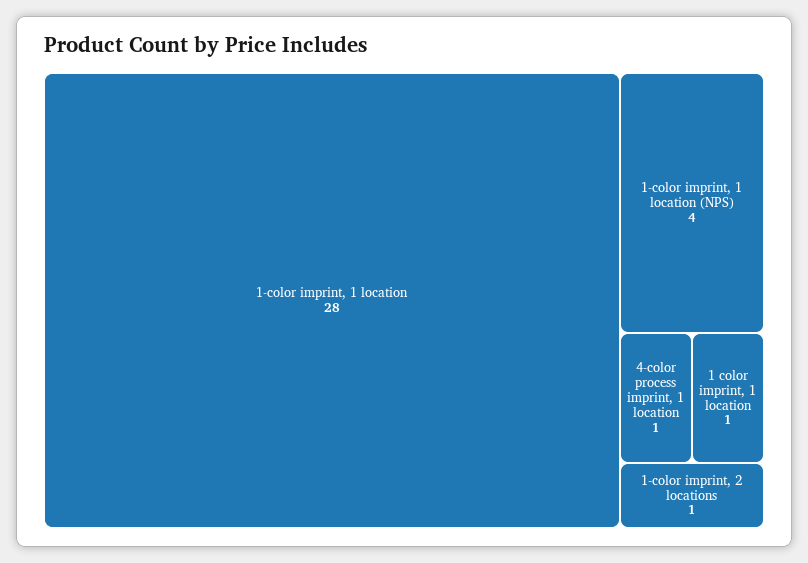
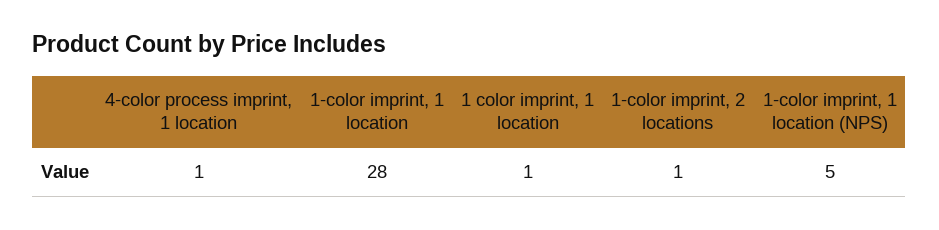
1-color imprint, 1 location (NPS): 4 -> 5

